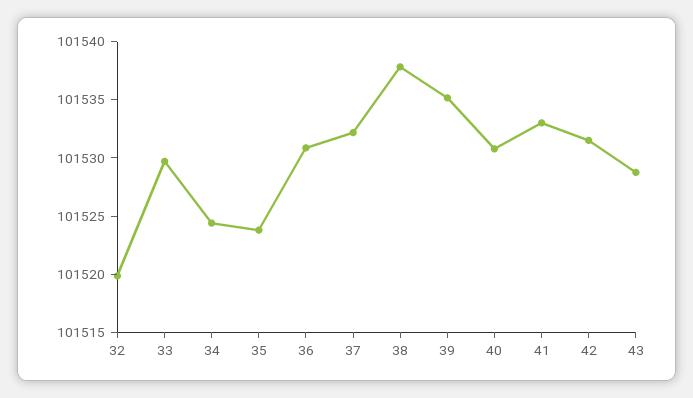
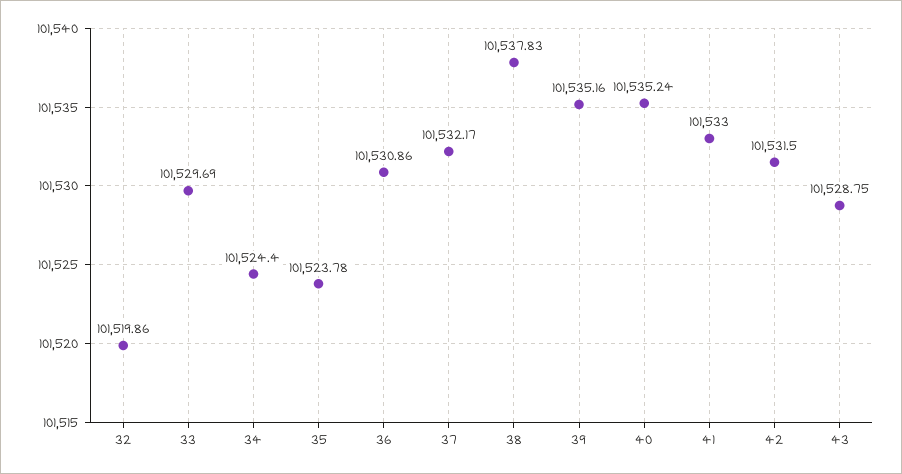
40: 101531 -> 101535.24

